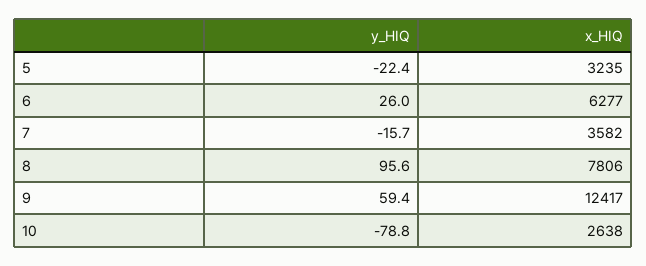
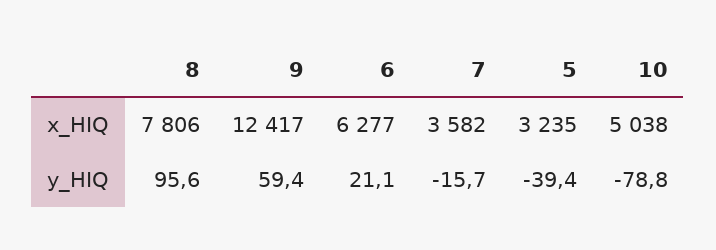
y_HIQ, 5: -22.4 -> -39.4
y_HIQ, 6: 26 -> 21.1
x_HIQ, 10: 2638 -> 5038

